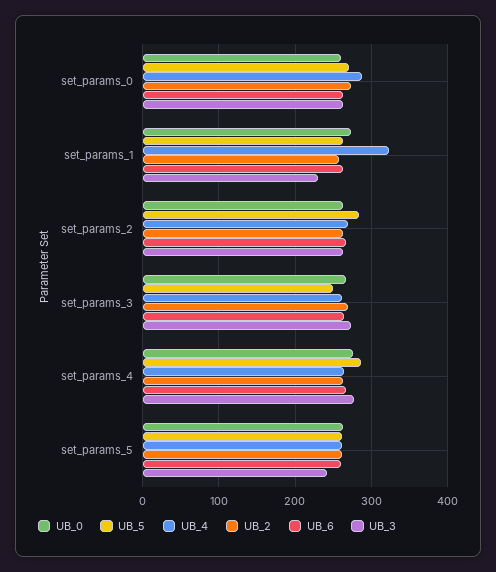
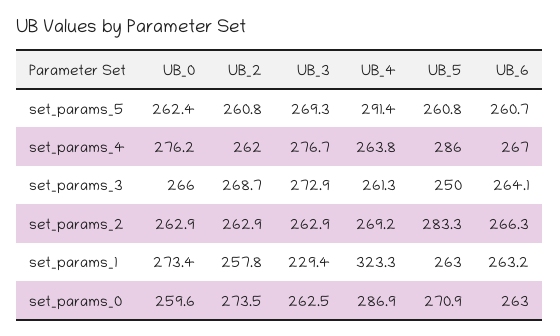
UB_4, set_params_5: 260 -> 291.4
UB_3, set_params_5: 240 -> 269.3

